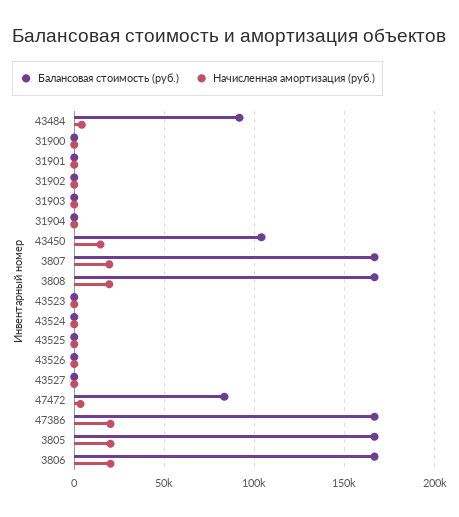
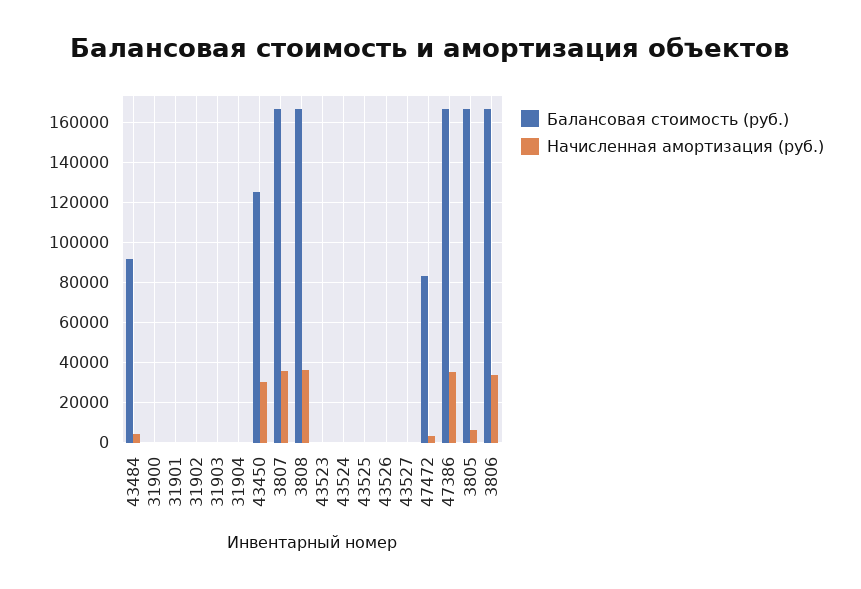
Балансовая стоимость (руб.), 43450: 105000 -> 125000
Начисленная амортизация (руб.), 43450: 15000 -> 30000
Начисленная амортизация (руб.), 3807: 20000 -> 35000
Начисленная амортизация (руб.), 3808: 20000 -> 35000
Начисленная амортизация (руб.), 47386: 20000 -> 35000
Начисленная амортизация (руб.), 3805: 20000 -> 5000
Начисленная амортизация (руб.), 3806: 20000 -> 35000

